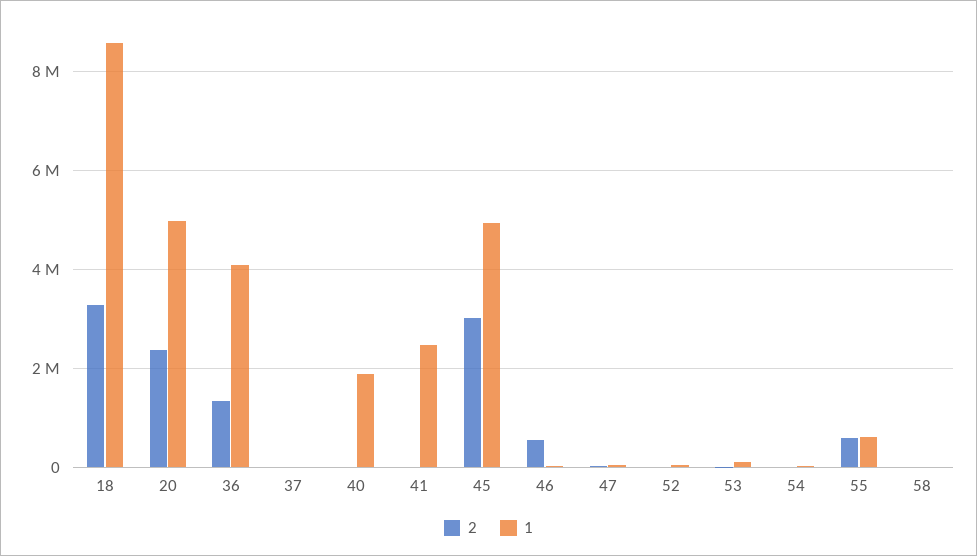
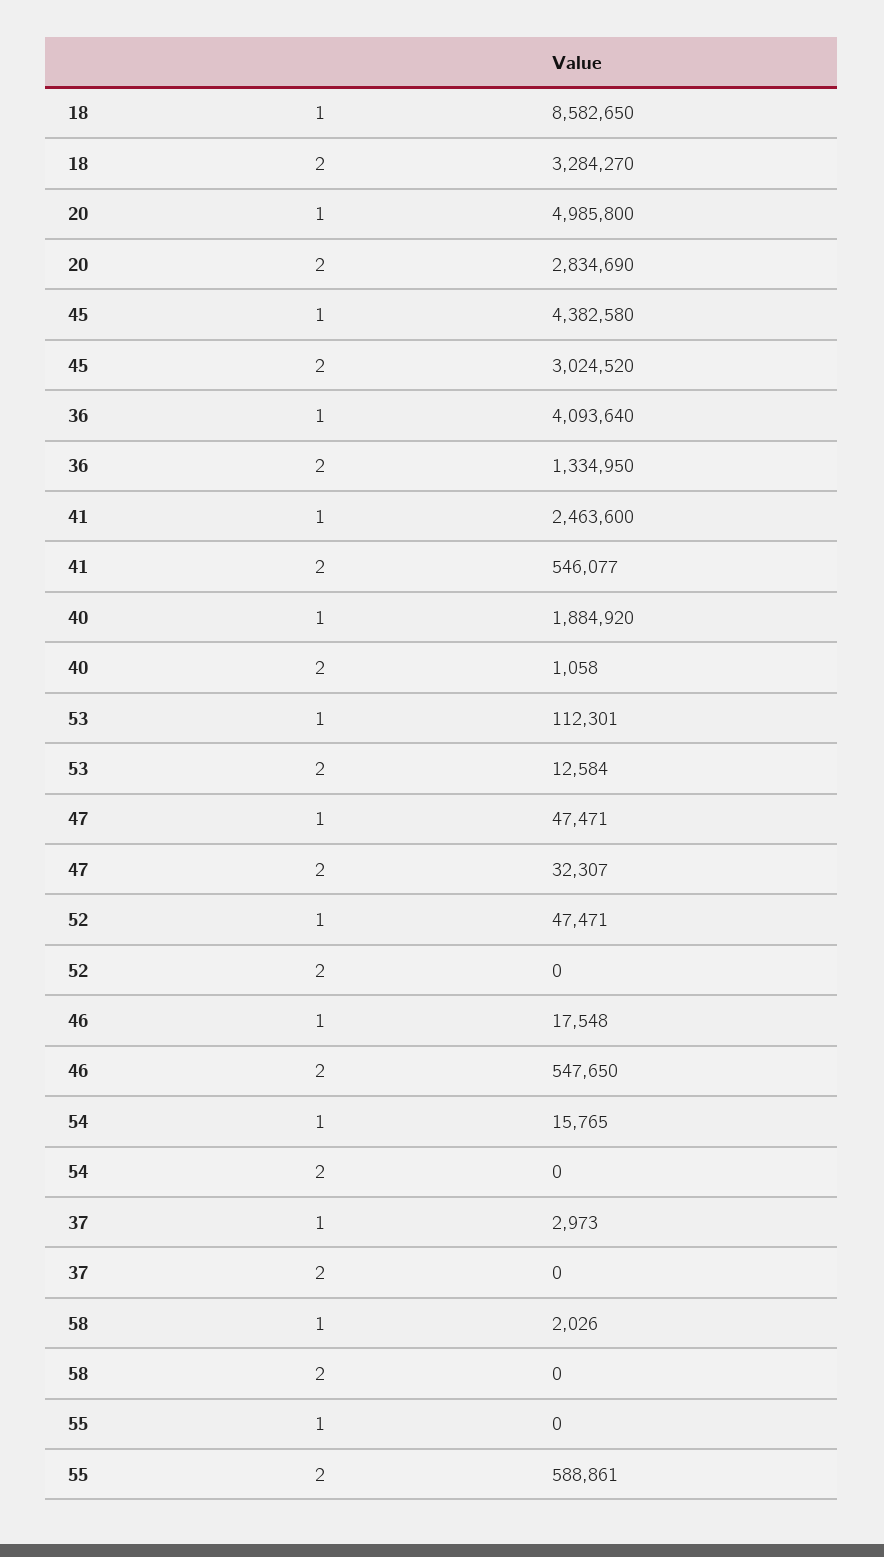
2, 20: 2400000 -> 2834690
2, 41: 0 -> 546077
1, 45: 5000000 -> 4382580
1, 55: 600000 -> 0

